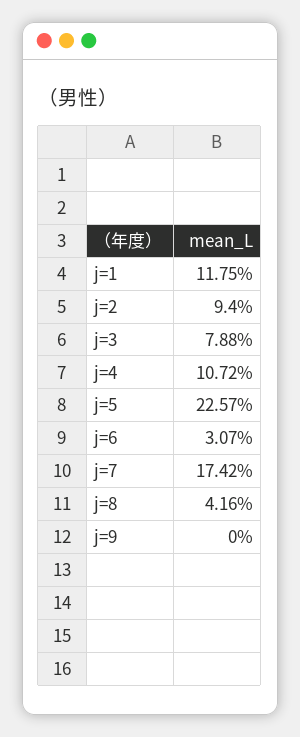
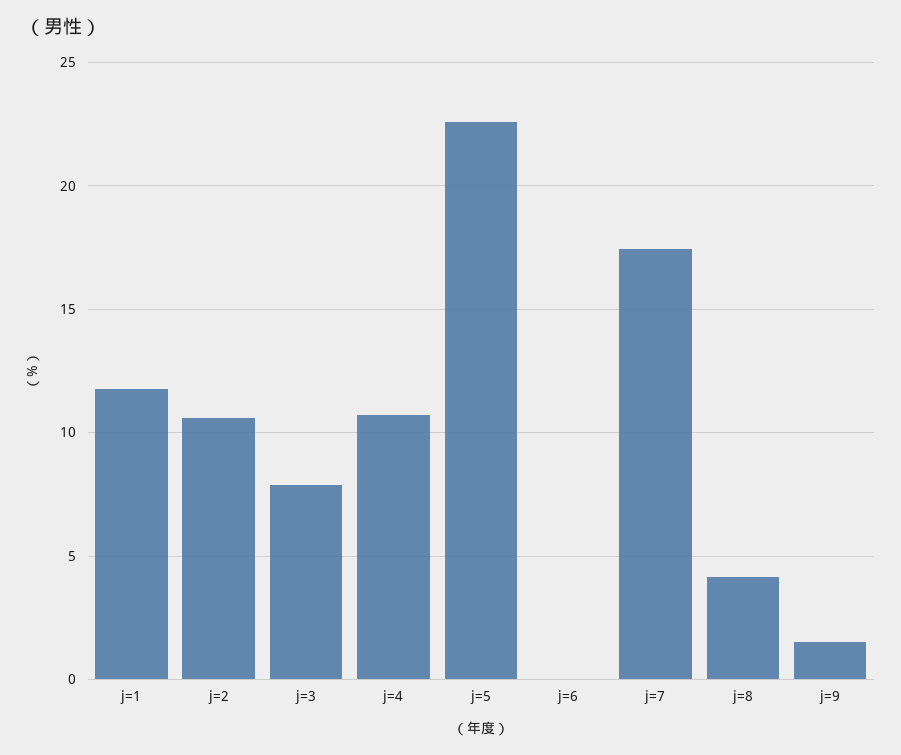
j=2: 9.4 -> 10.5
j=6: 3.07 -> 0
j=9: 0 -> 1.5

